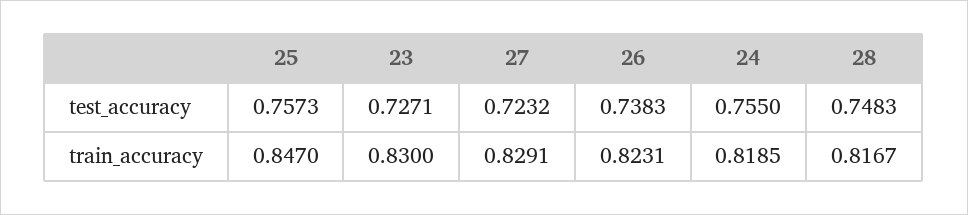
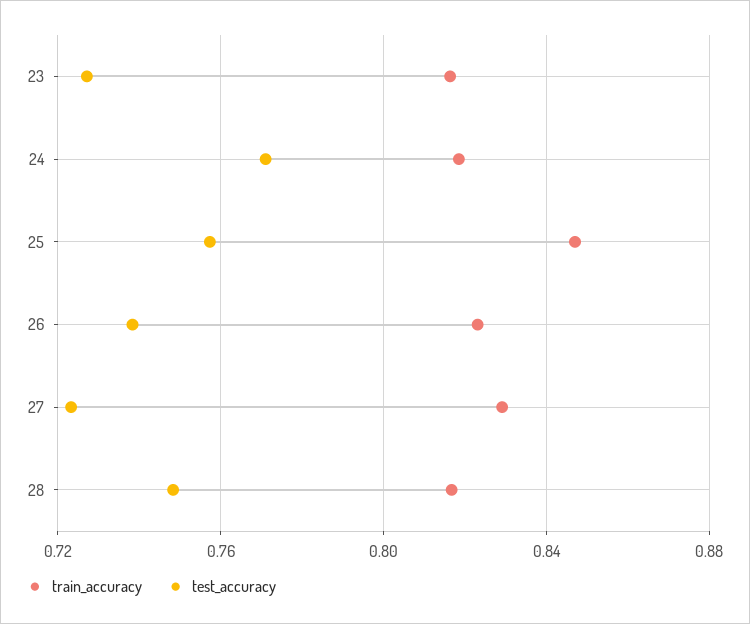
test_accuracy, 24: 0.755 -> 0.77
train_accuracy, 23: 0.83 -> 0.815

